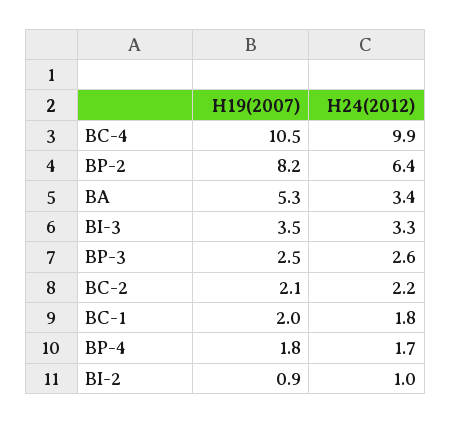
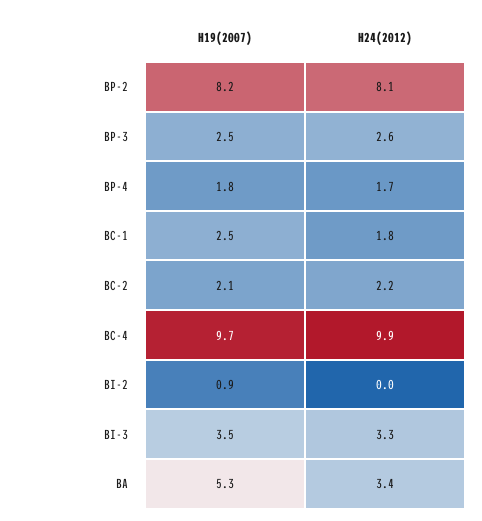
H19(2007), BC-4: 10.5 -> 9.7
H24(2012), BP-2: 6.4 -> 8.1
H19(2007), BC-1: 2 -> 2.5
H24(2012), BI-2: 1 -> 0

